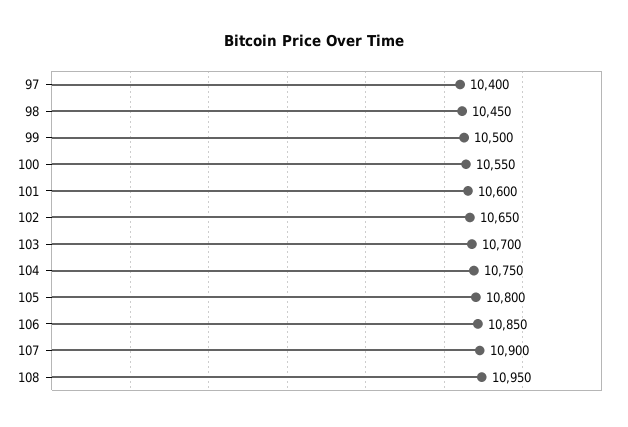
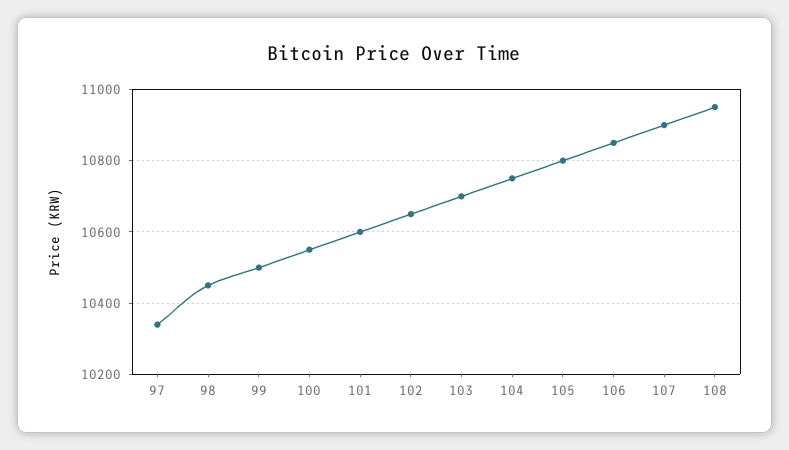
97: 10400 -> 10340

